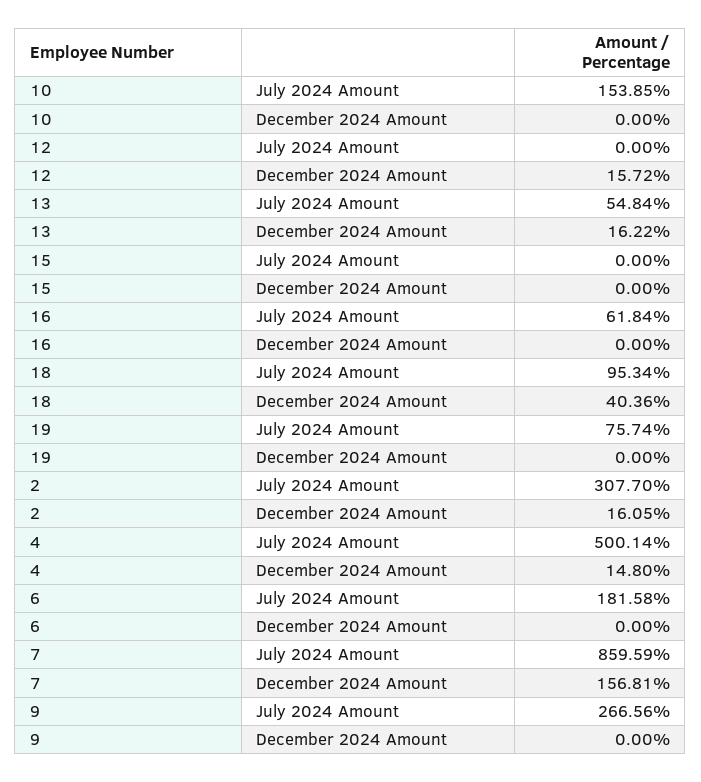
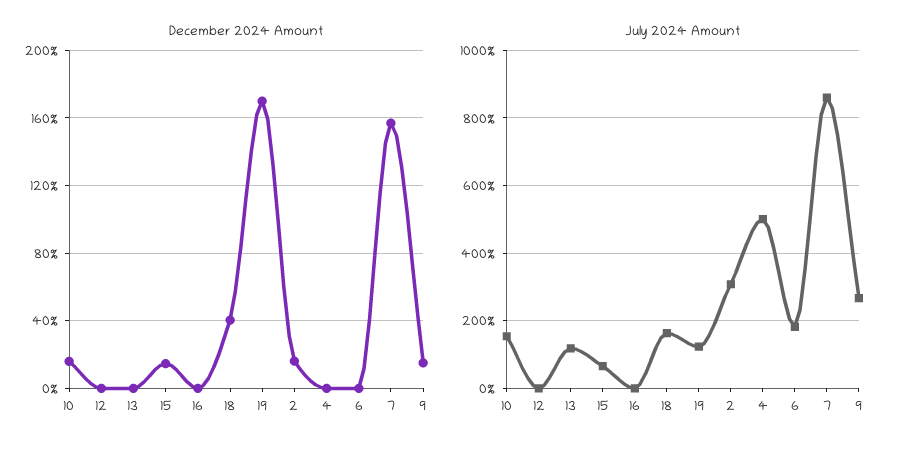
December 2024 Amount, 10: 0 -> 15
December 2024 Amount, 12: 15.72 -> 0
July 2024 Amount, 13: 54.84 -> 120
December 2024 Amount, 13: 16.22 -> 0
July 2024 Amount, 15: 0 -> 60
December 2024 Amount, 15: 0 -> 15
July 2024 Amount, 16: 61.84 -> 0
July 2024 Amount, 18: 95.34 -> 160
July 2024 Amount, 19: 75.74 -> 120
December 2024 Amount, 19: 0 -> 170
December 2024 Amount, 4: 14.8 -> 0
December 2024 Amount, 9: 0 -> 15

